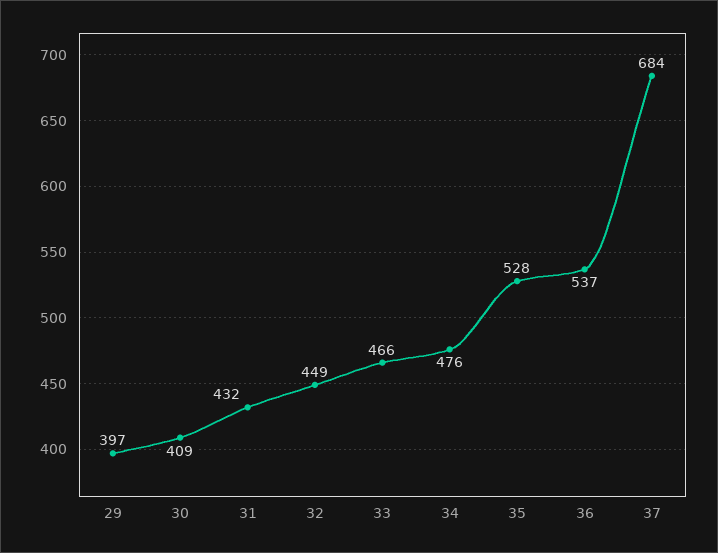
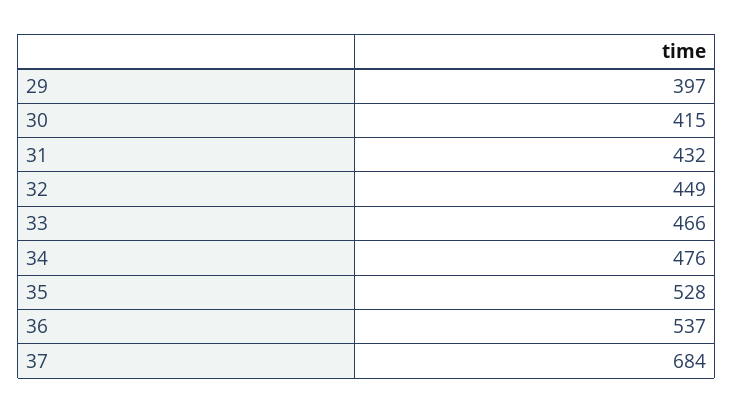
30: 409 -> 415

